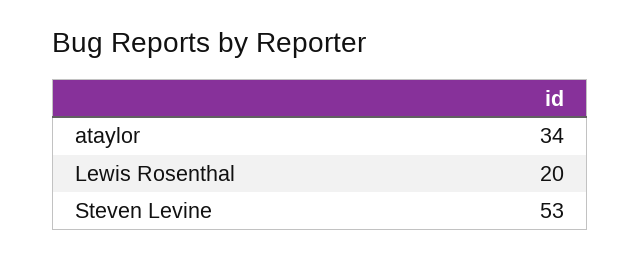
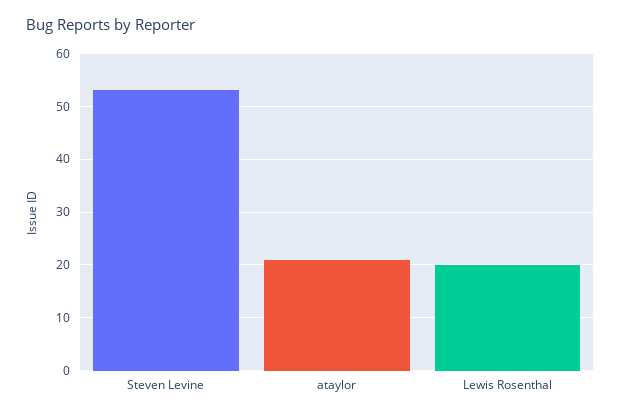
ataylor: 34 -> 20

